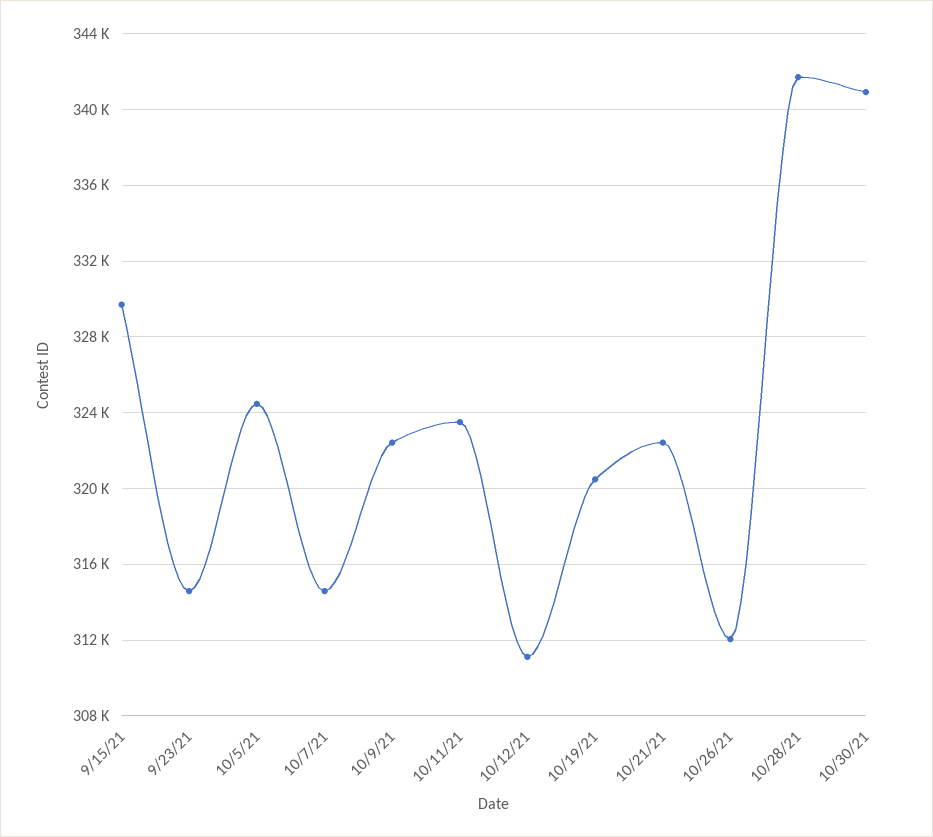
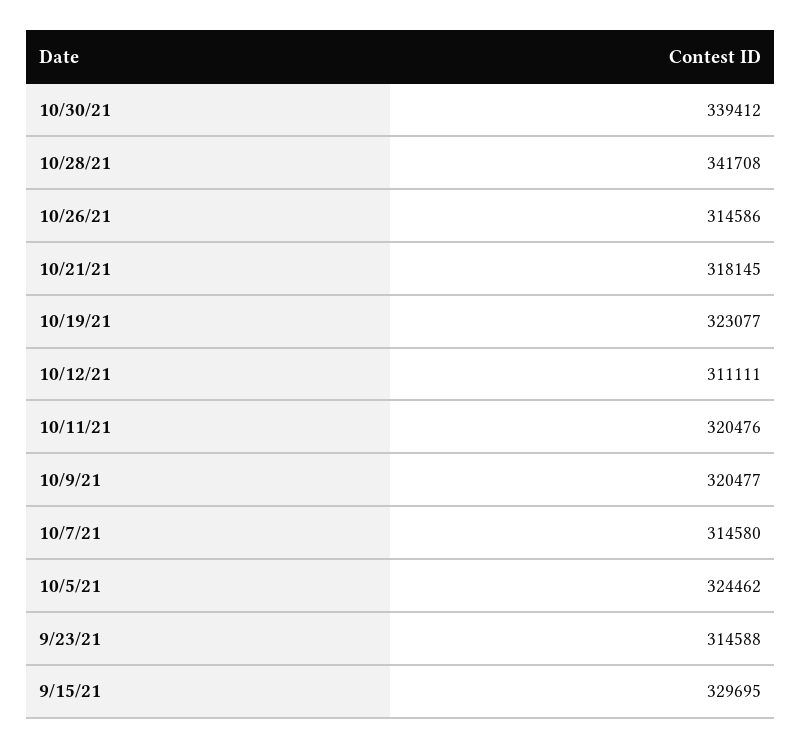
10/9/21: 322500 -> 320477
10/11/21: 323500 -> 320476
10/19/21: 320500 -> 323077
10/21/21: 322500 -> 318145
10/26/21: 312000 -> 314586
10/30/21: 341000 -> 339412

